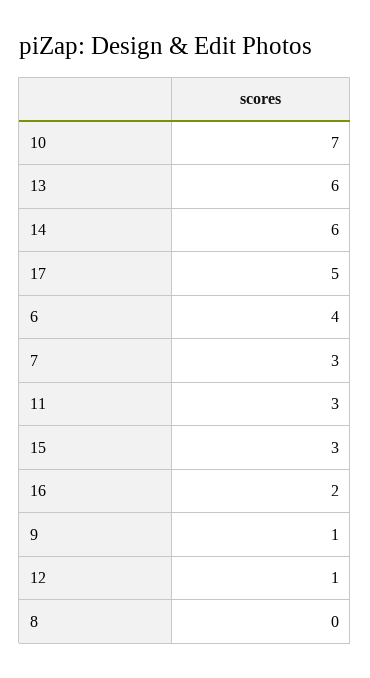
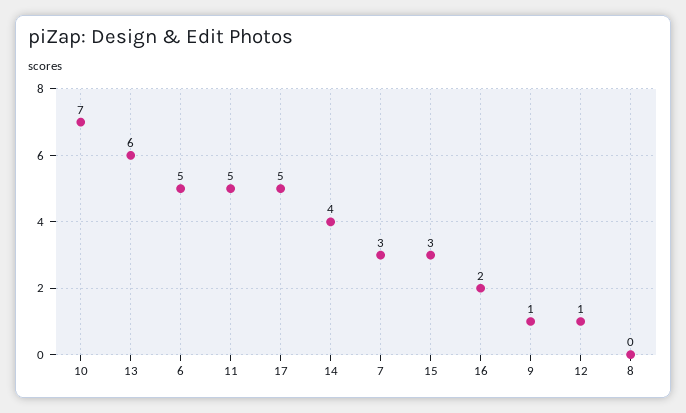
14: 6 -> 4
6: 4 -> 5
11: 3 -> 5

